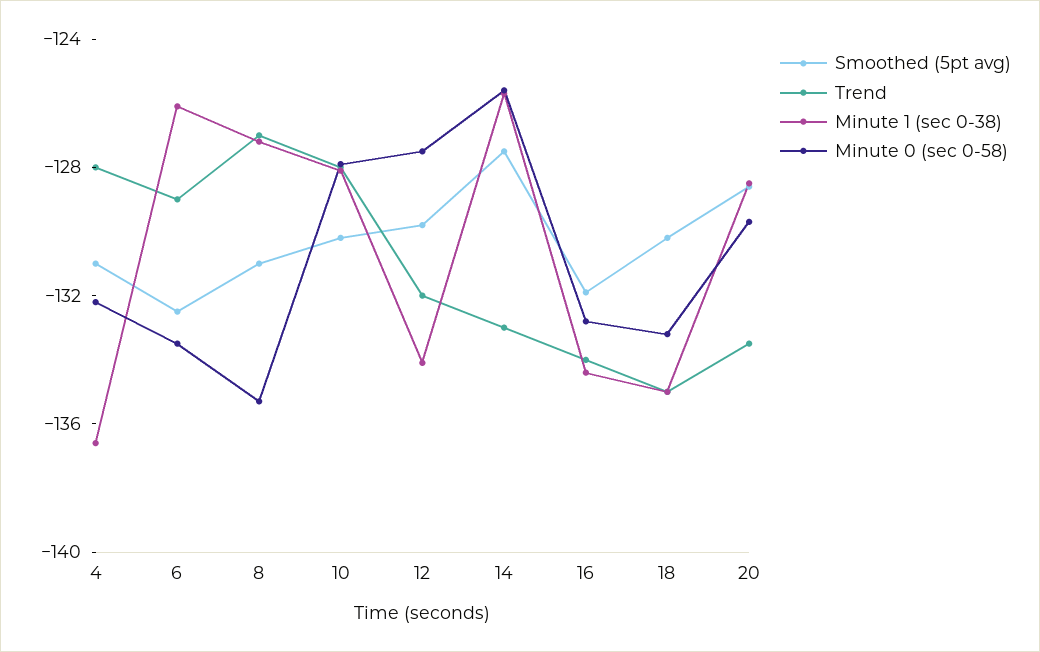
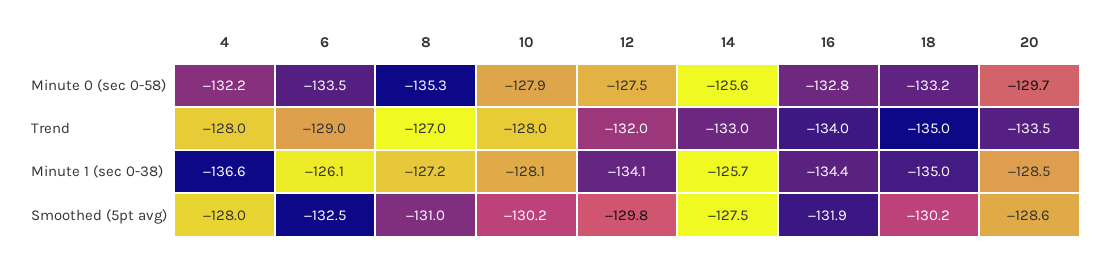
Smoothed (5pt avg), 4: -131 -> -128

